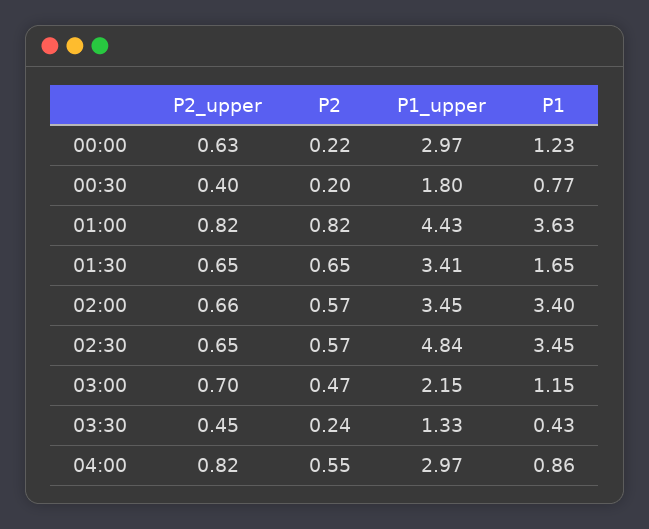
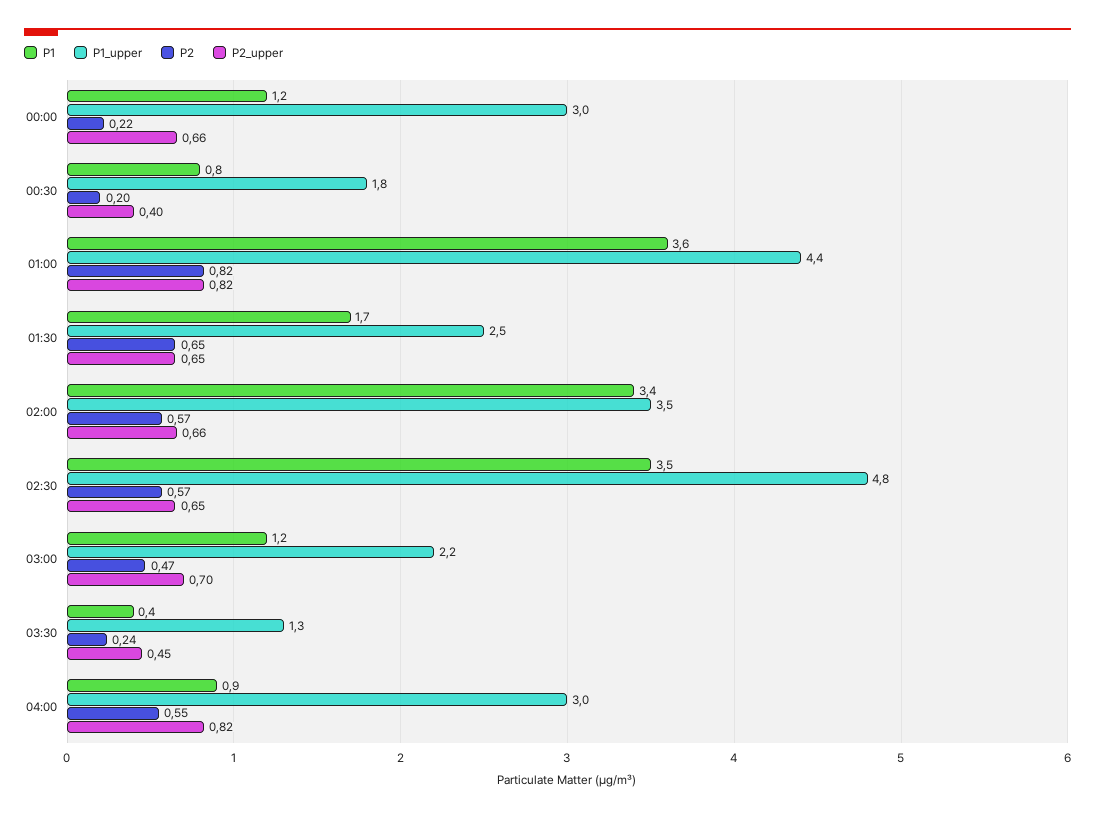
P2_upper, 00:00: 0.63 -> 0.66
P1_upper, 01:30: 3.41 -> 2.5

